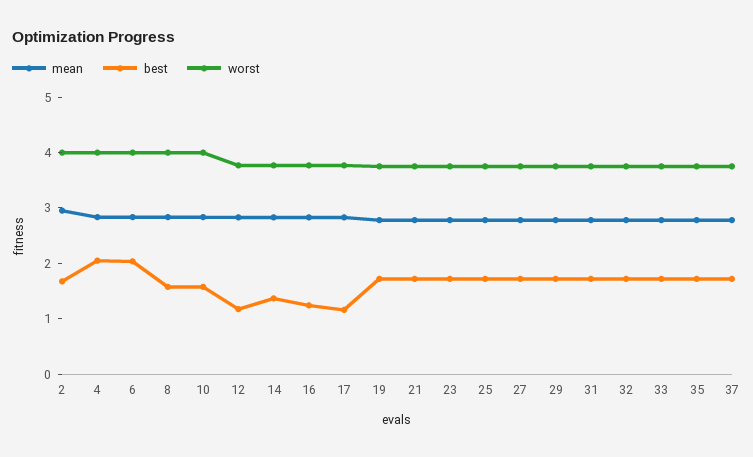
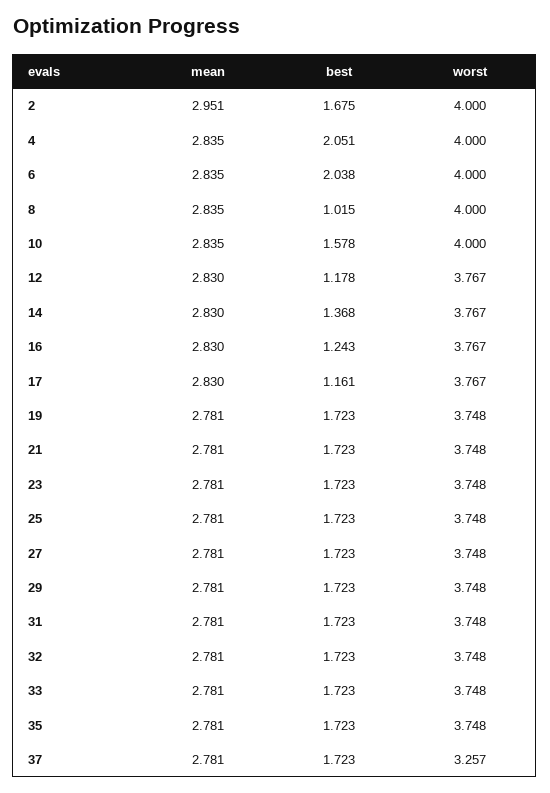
best, 8: 1.6 -> 1.015
worst, 37: 3.8 -> 3.257

